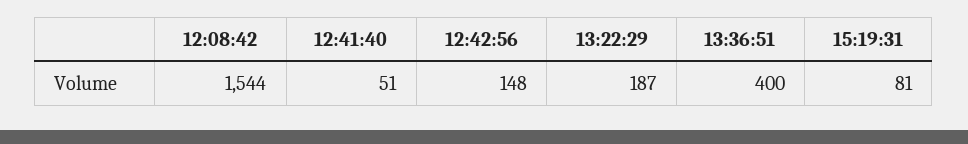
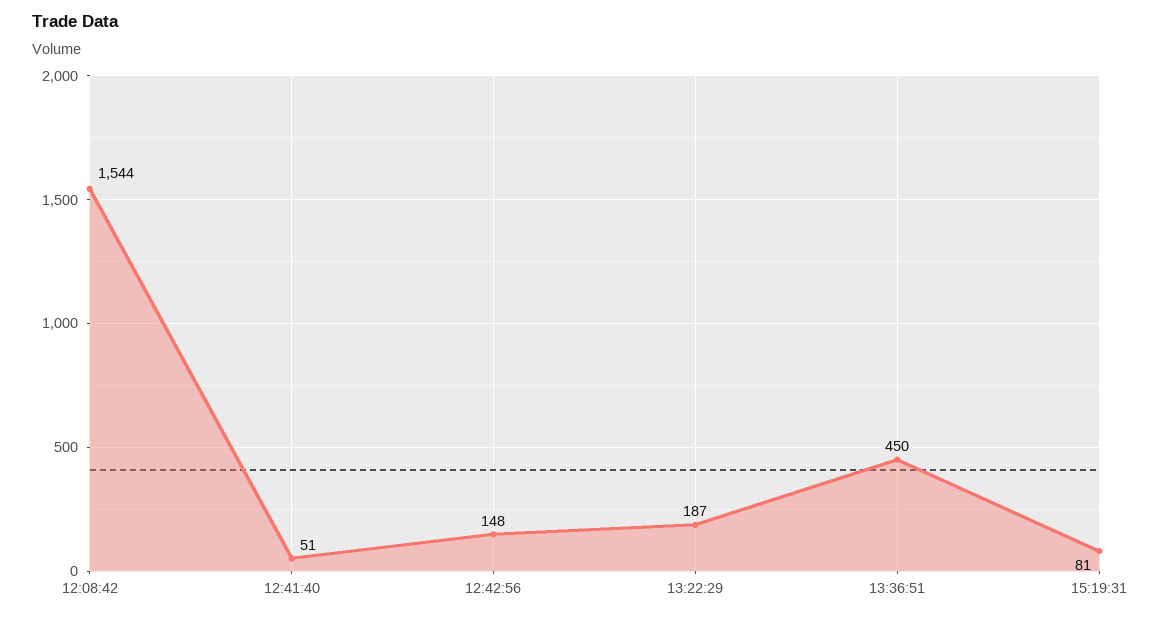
13:36:51: 400 -> 450

